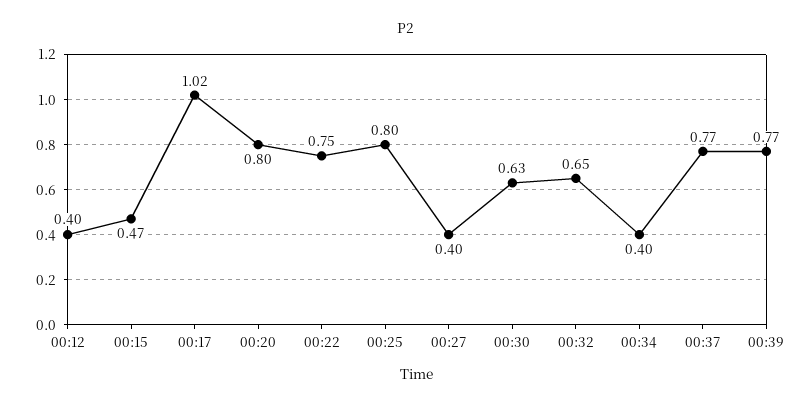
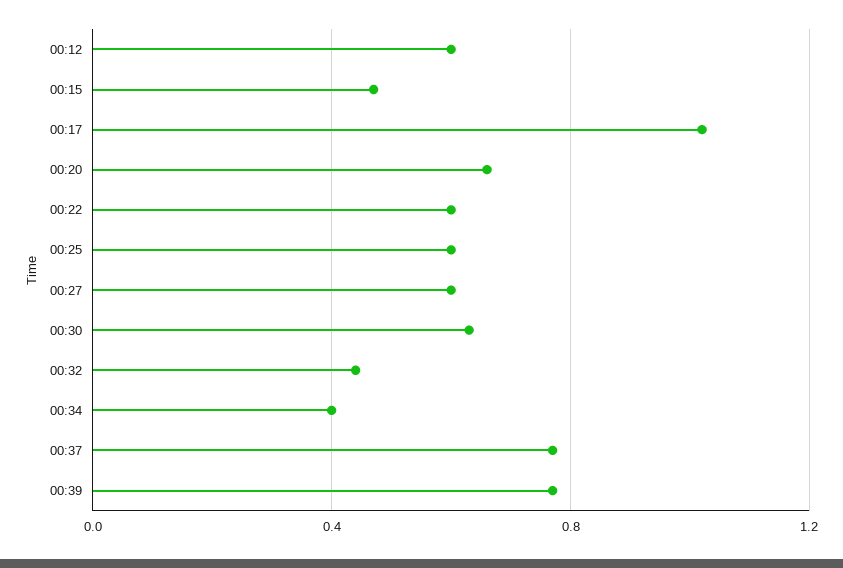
00:12: 0.4 -> 0.6
00:20: 0.8 -> 0.65
00:22: 0.75 -> 0.6
00:25: 0.8 -> 0.6
00:27: 0.4 -> 0.6
00:32: 0.65 -> 0.45

